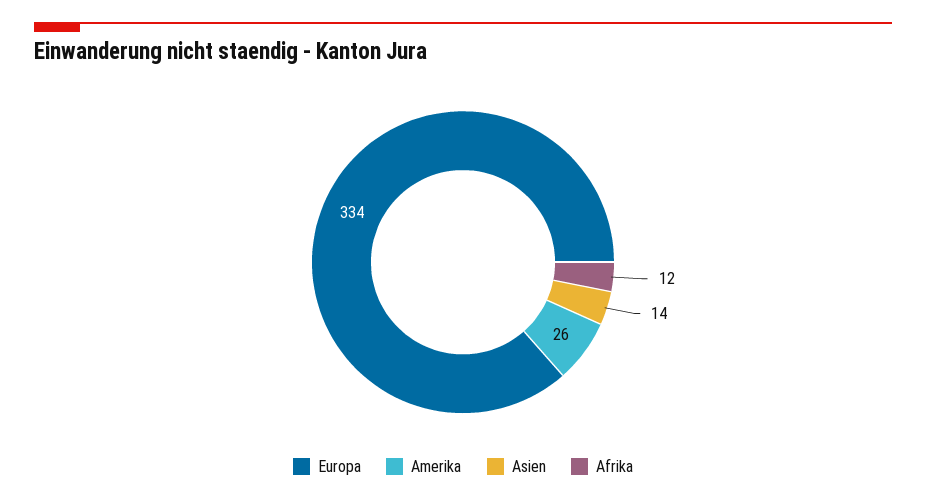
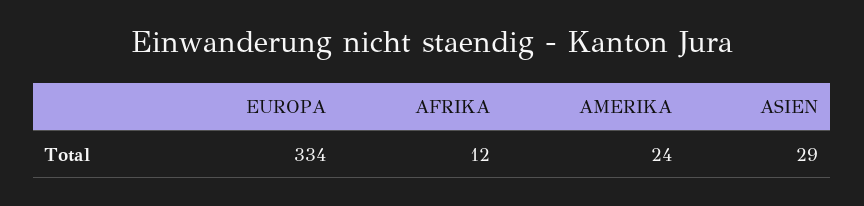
Amerika: 26 -> 24
Asien: 14 -> 29

